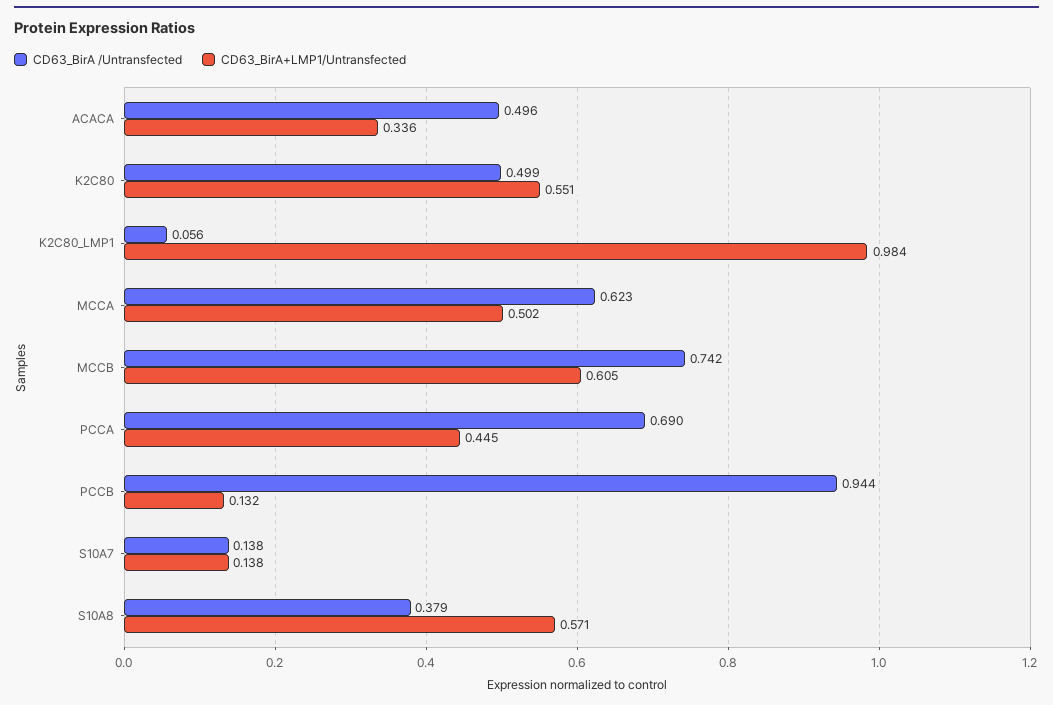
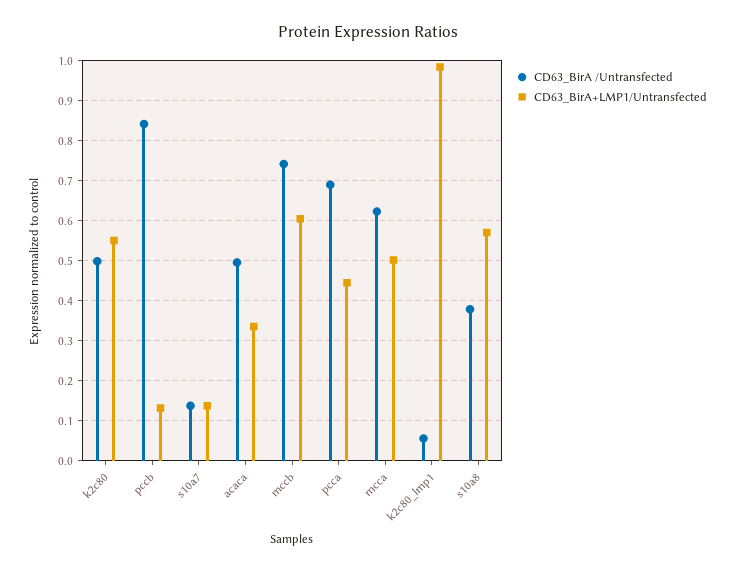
CD63_BirA /Untransfected, PCCB: 0.944 -> 0.84

